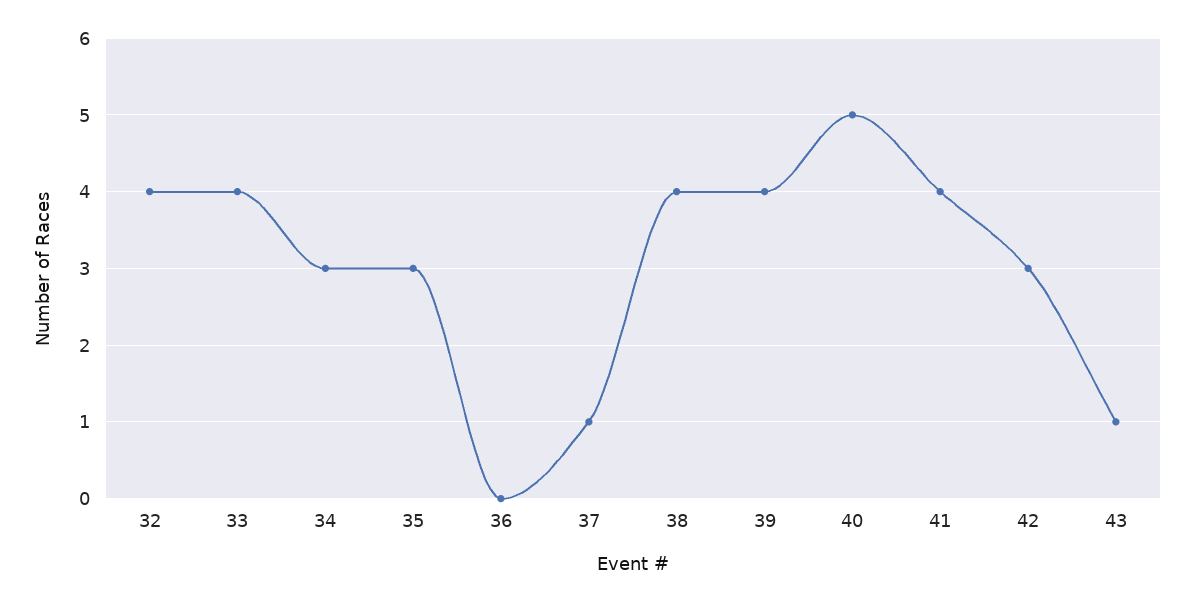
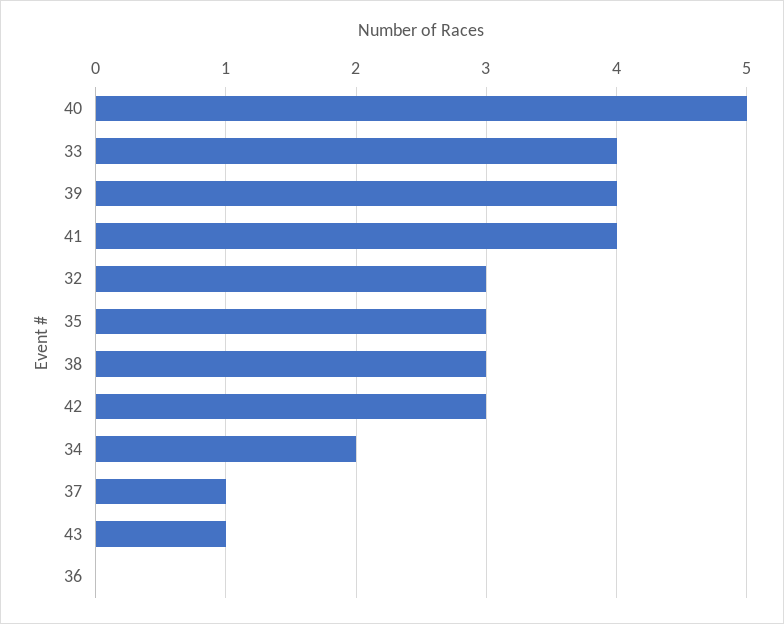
32: 4 -> 3
34: 3 -> 2
38: 4 -> 3

